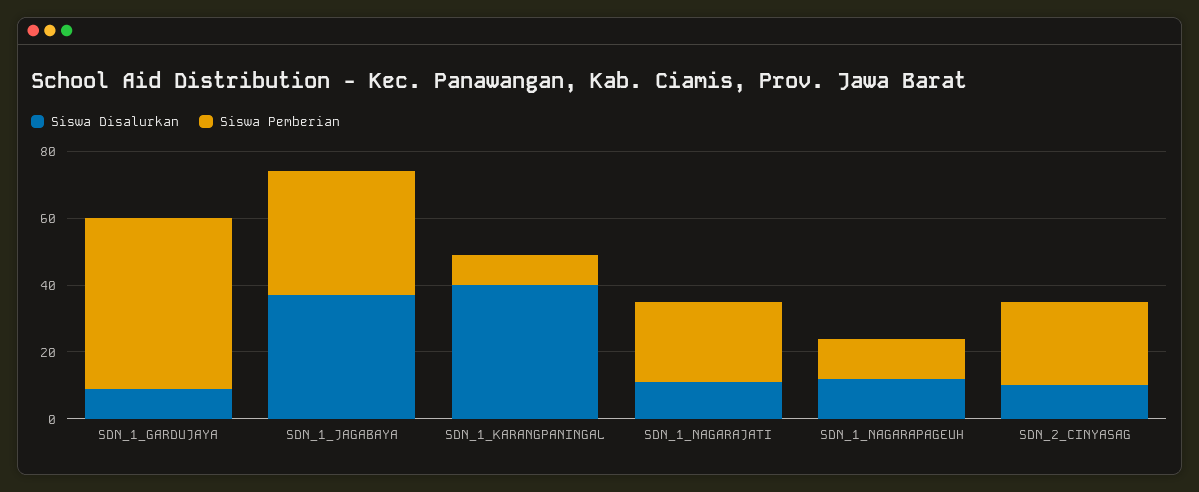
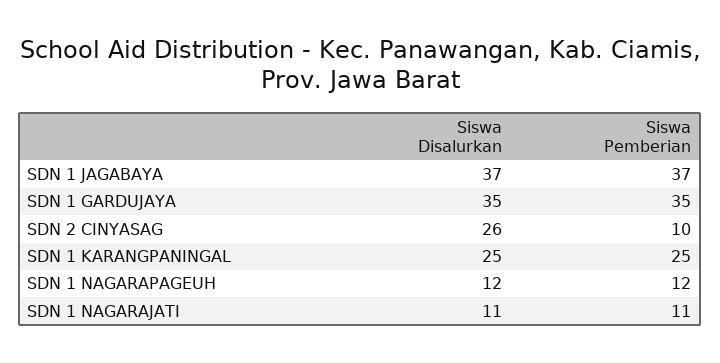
Siswa Disalurkan, SDN_1_GARDUJAYA: 10 -> 35
Siswa Pemberian, SDN_1_GARDUJAYA: 50 -> 35
Siswa Disalurkan, SDN_1_KARANGPANINGAL: 40 -> 25
Siswa Pemberian, SDN_1_KARANGPANINGAL: 10 -> 25
Siswa Pemberian, SDN_1_NAGARAJATI: 25 -> 11
Siswa Disalurkan, SDN_2_CINYASAG: 10 -> 26
Siswa Pemberian, SDN_2_CINYASAG: 25 -> 10

